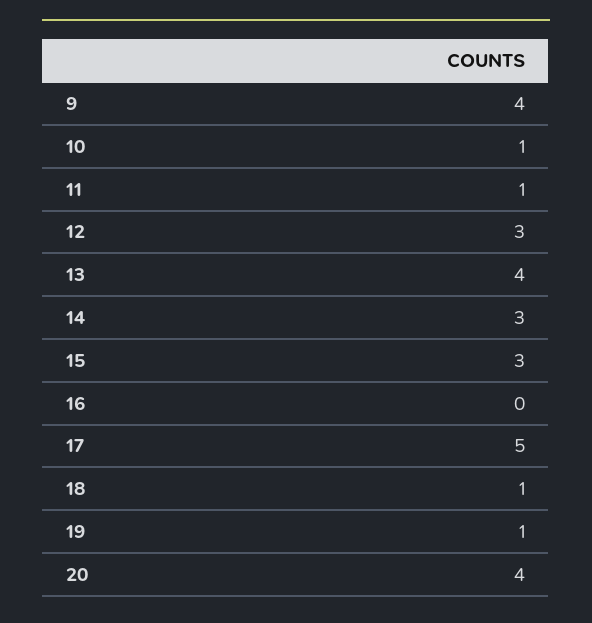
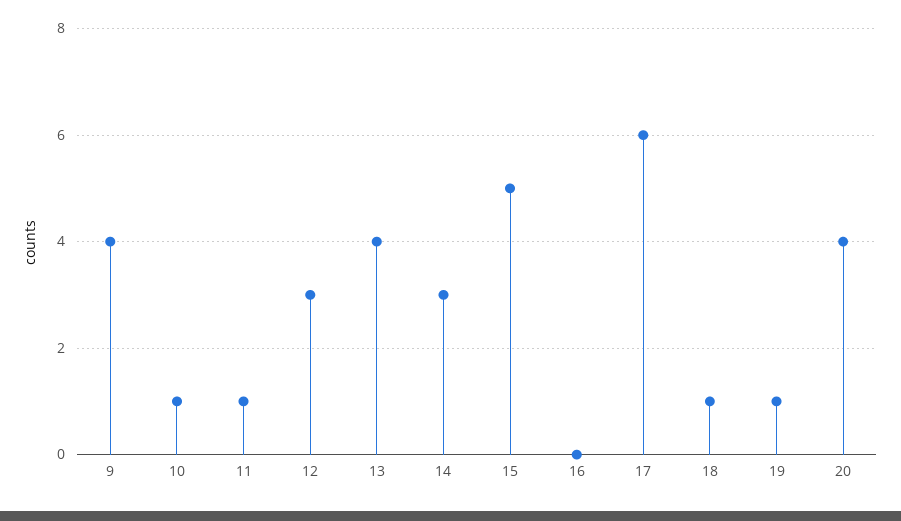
15: 3 -> 5
17: 5 -> 6

